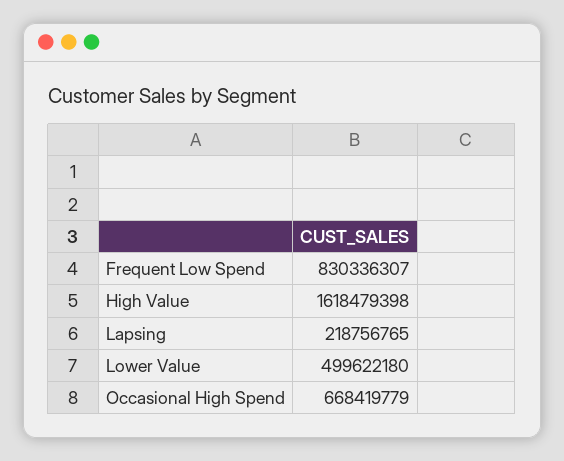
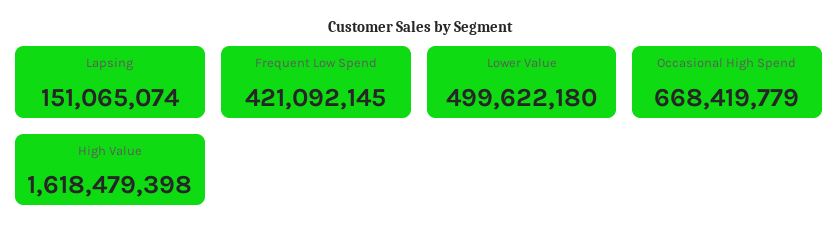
Frequent Low Spend: 830336307 -> 421092145
Lapsing: 218756765 -> 151065074

